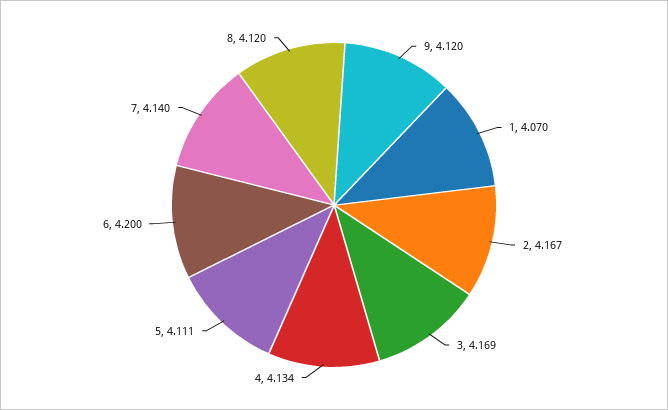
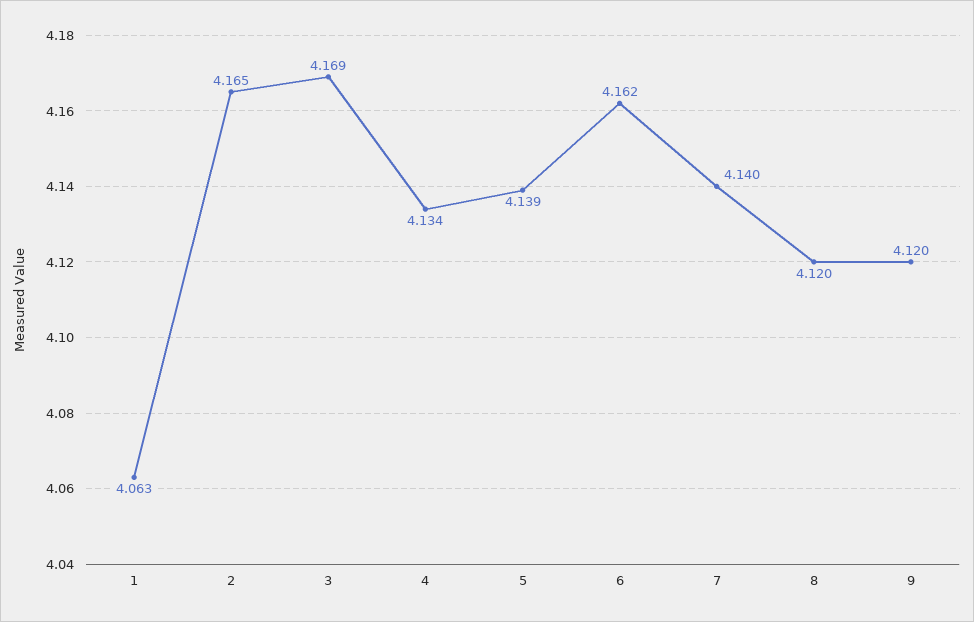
1: 4.07 -> 4.063
2: 4.167 -> 4.165
5: 4.111 -> 4.139
6: 4.2 -> 4.162

